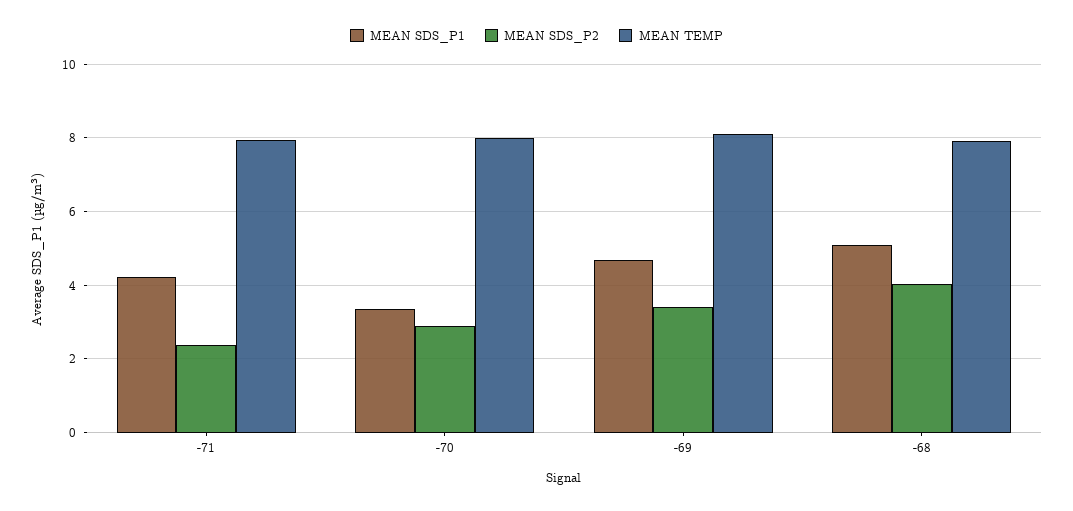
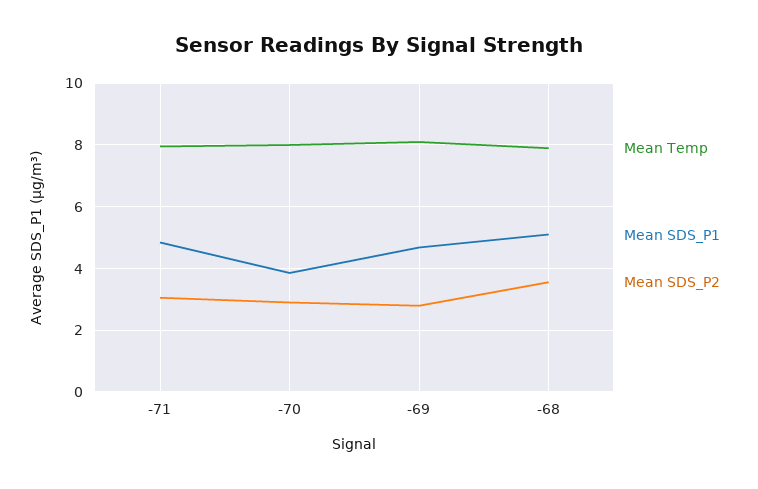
MEAN SDS_P1, -71: 4.2 -> 4.8
MEAN SDS_P2, -71: 2.4 -> 3
MEAN SDS_P1, -70: 3.4 -> 3.8
MEAN SDS_P2, -69: 3.4 -> 2.8
MEAN SDS_P2, -68: 4 -> 3.6

